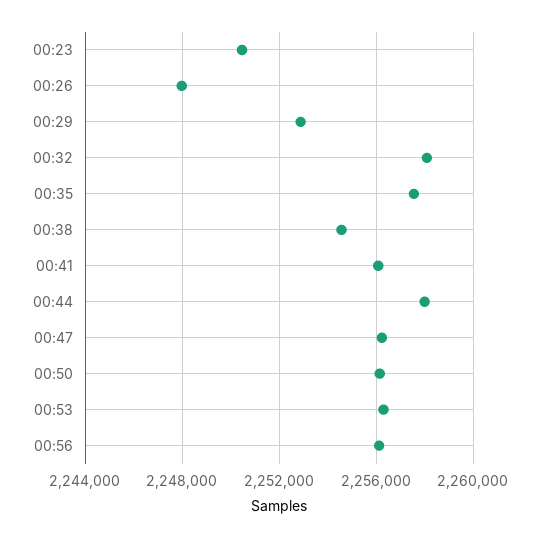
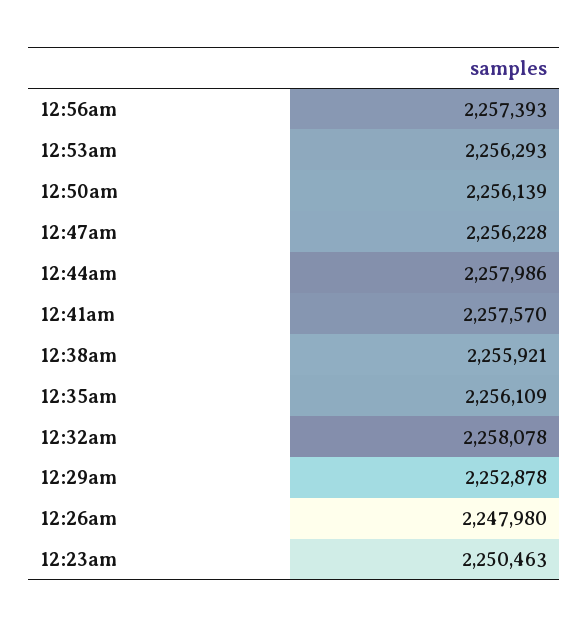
00:35: 2257500 -> 2256109
00:38: 2254500 -> 2255921
00:41: 2256000 -> 2257570
00:56: 2256000 -> 2257393

